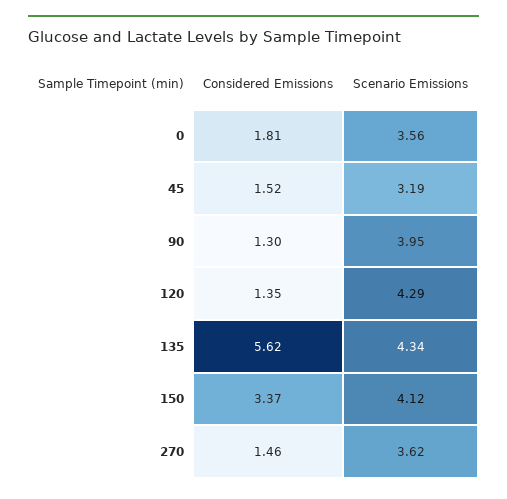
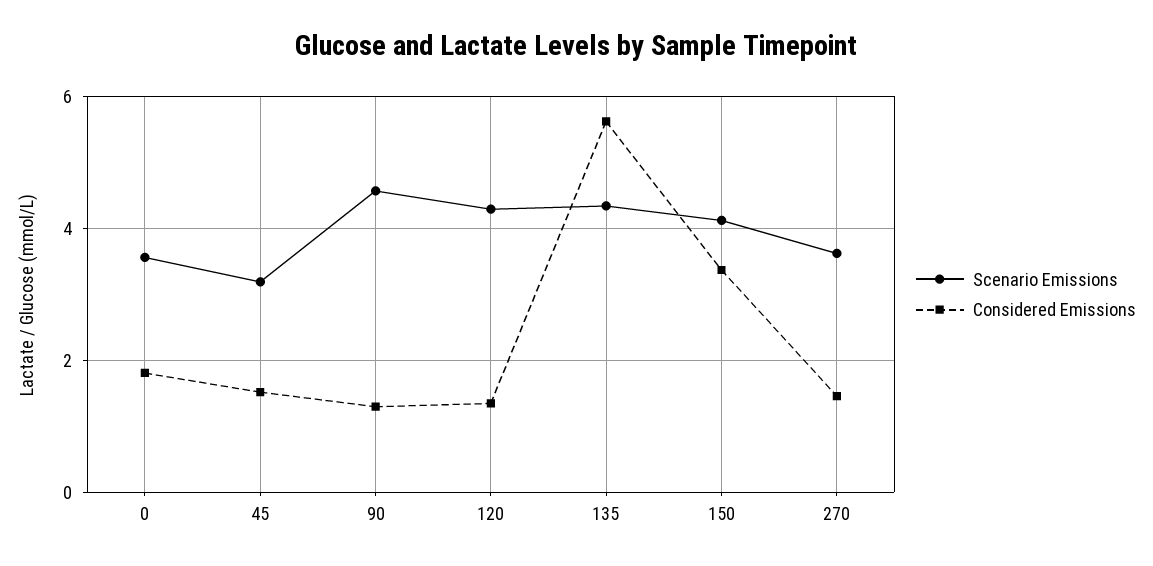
Scenario Emissions, 90: 3.95 -> 4.6

